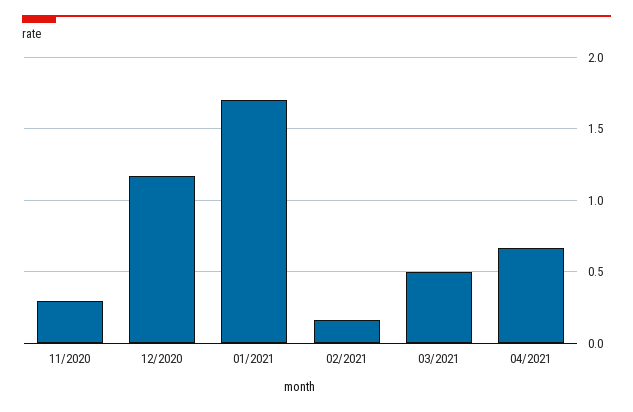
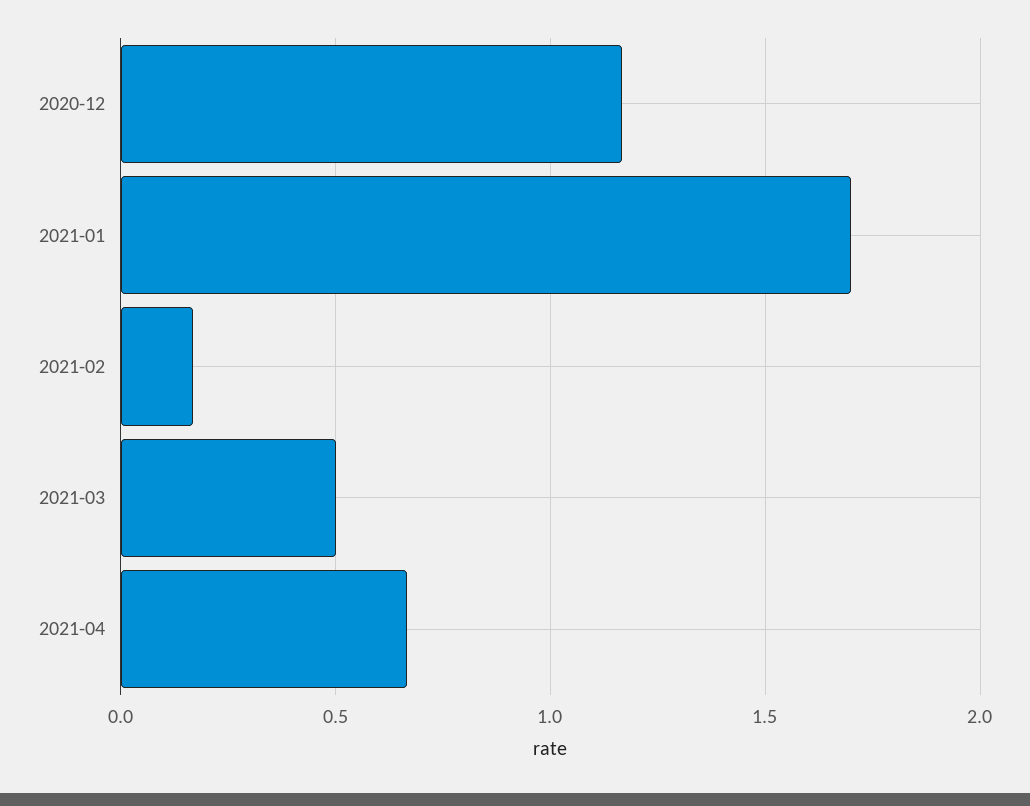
11/2020: 0.3 -> none

